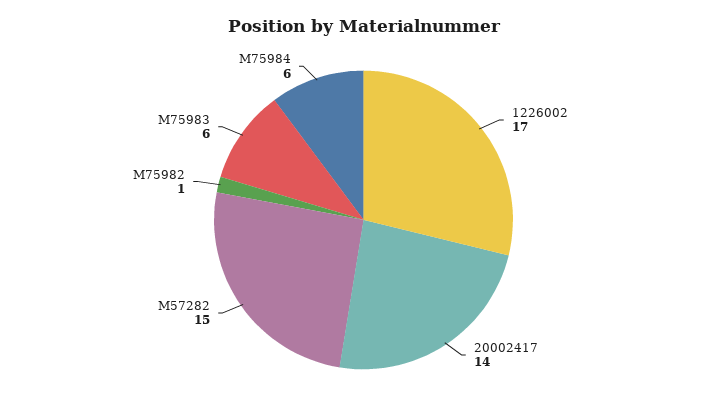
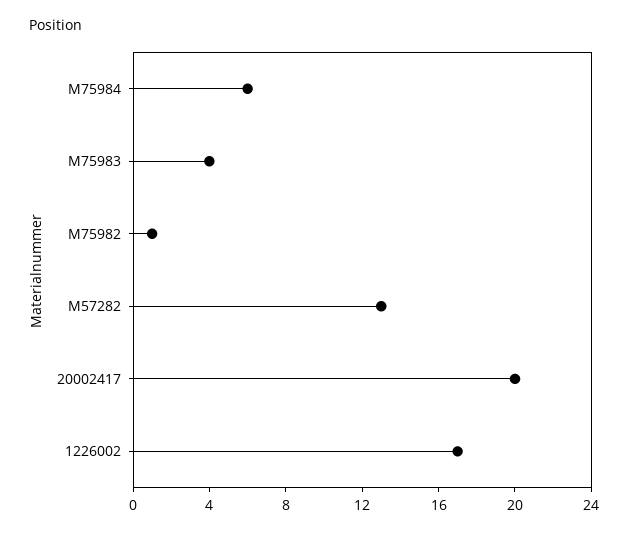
20002417: 14 -> 20
M57282: 15 -> 13
M75983: 6 -> 4

